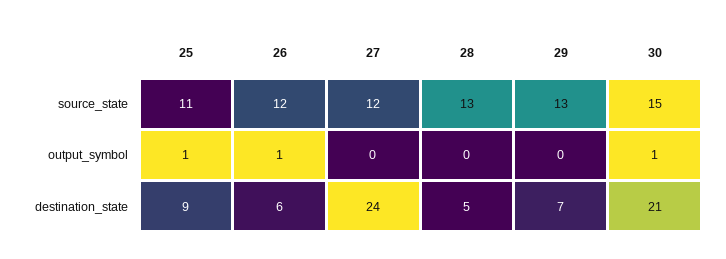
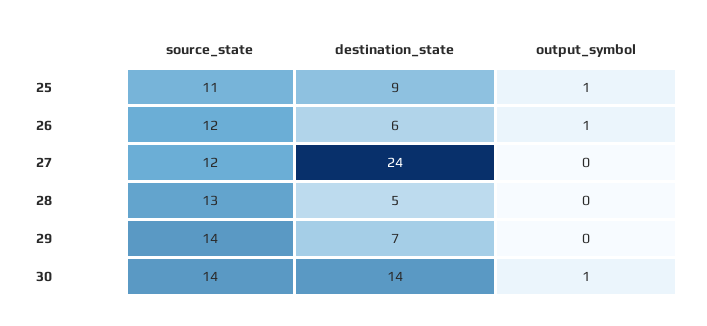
29, source_state: 13 -> 14
30, source_state: 15 -> 14
30, destination_state: 21 -> 14

